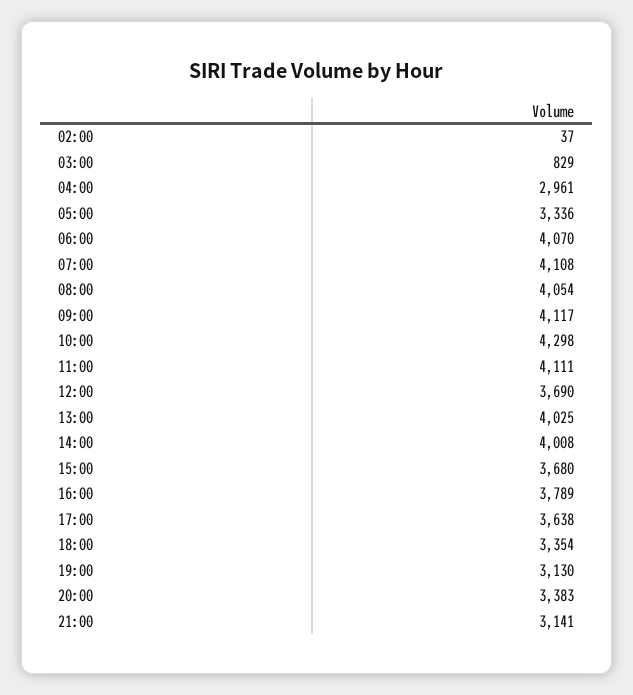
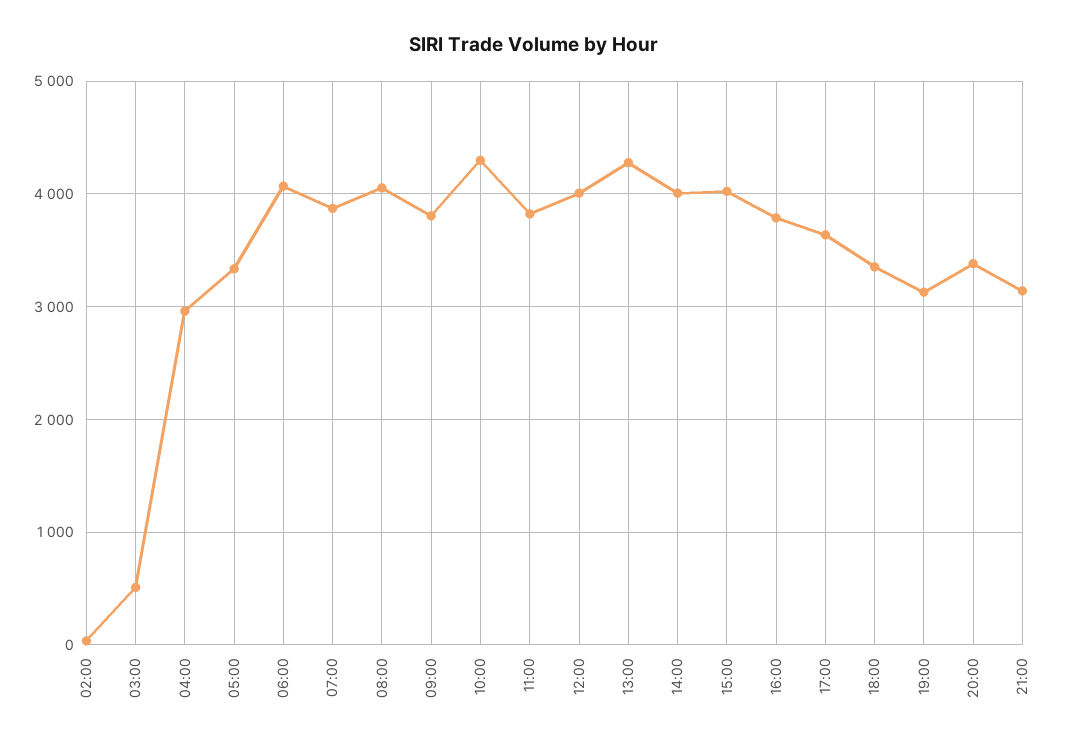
03:00: 829 -> 500
07:00: 4108 -> 3900
09:00: 4117 -> 3800
11:00: 4111 -> 3800
12:00: 3690 -> 4000
13:00: 4025 -> 4300
15:00: 3680 -> 4000

